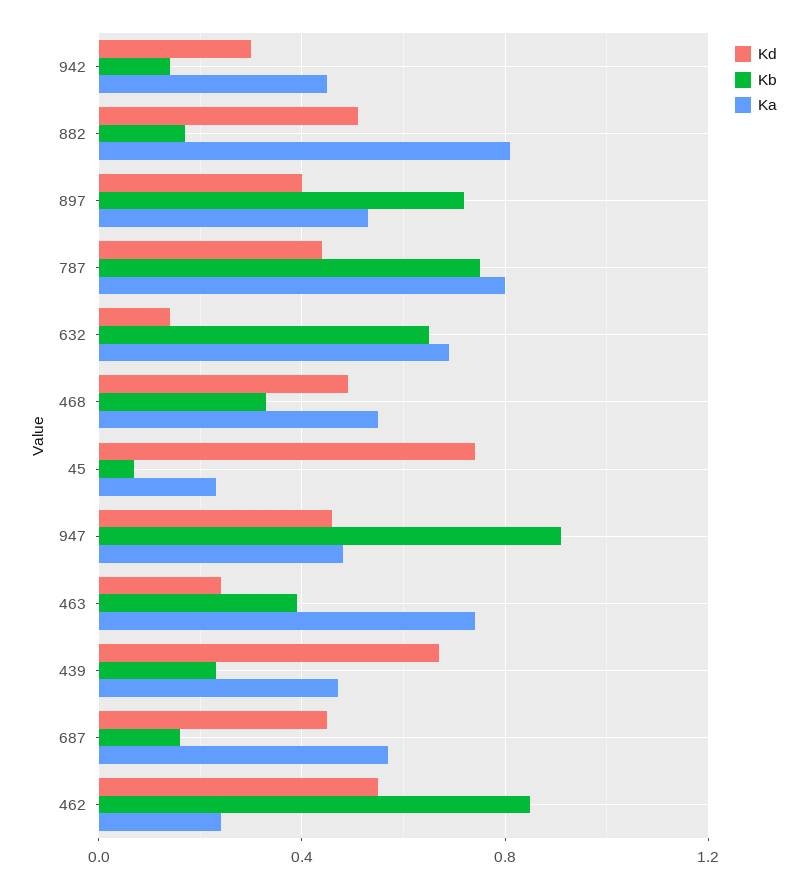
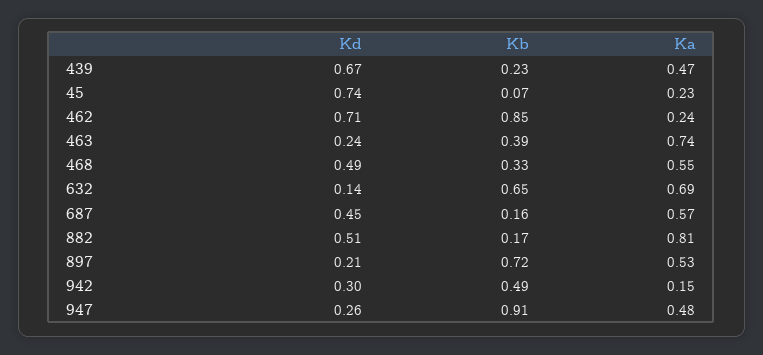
Kb, 942: 0.15 -> 0.49
Ka, 942: 0.45 -> 0.15
Kd, 897: 0.4 -> 0.21
Kd, 787: 0.45 -> none
Kb, 787: 0.75 -> none
Ka, 787: 0.8 -> none
Kd, 947: 0.45 -> 0.26
Kd, 462: 0.55 -> 0.71

